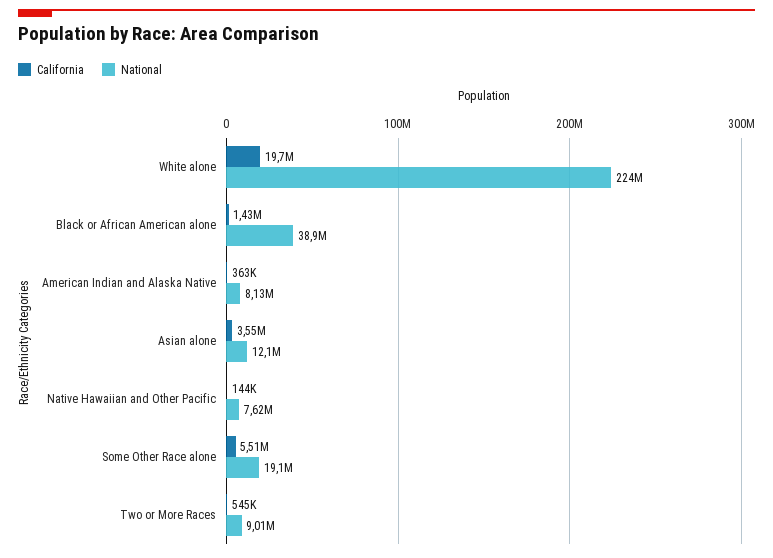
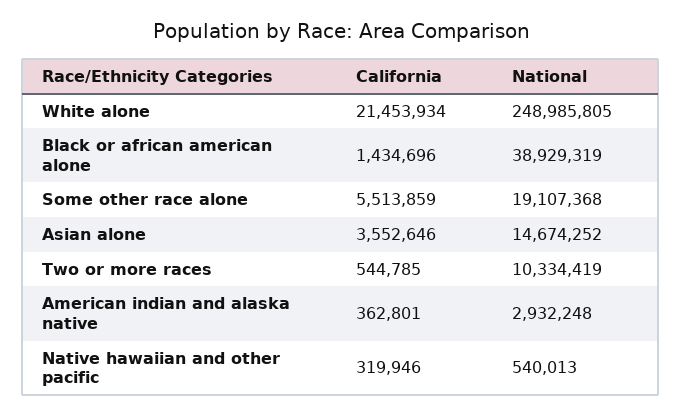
California, White alone: 19700000 -> 21453934
National, White alone: 224000000 -> 248985805
National, American Indian and Alaska Native: 8130000 -> 2932248
National, Asian alone: 12100000 -> 14674252
California, Native Hawaiian and Other Pacific: 144000 -> 319946
National, Native Hawaiian and Other Pacific: 7620000 -> 540013
National, Two or More Races: 9010000 -> 10334419

